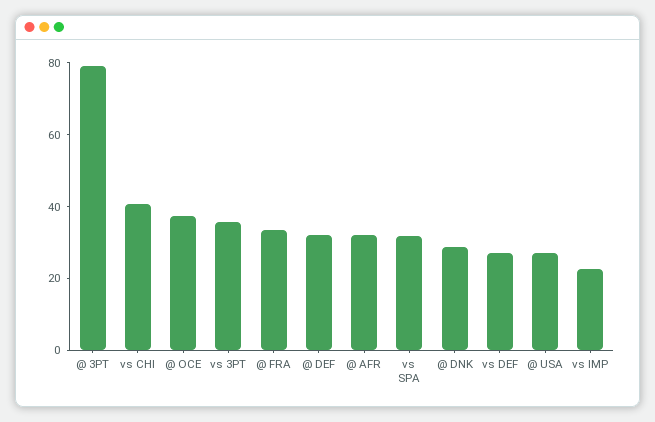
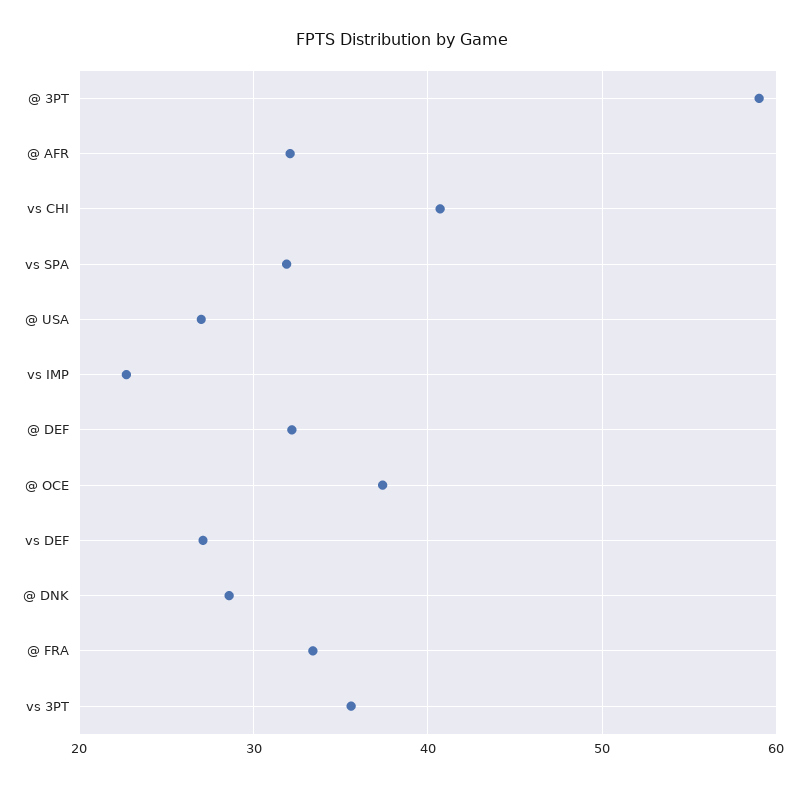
@ 3PT: 80 -> 59

